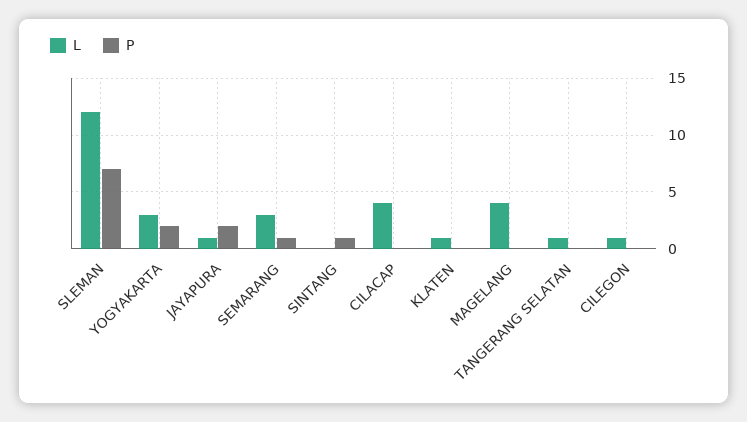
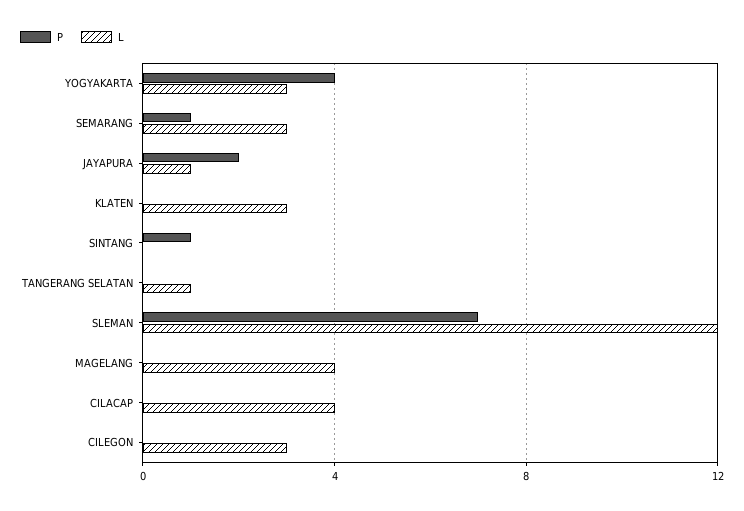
P, YOGYAKARTA: 2 -> 4
L, KLATEN: 1 -> 3
L, CILEGON: 1 -> 3

